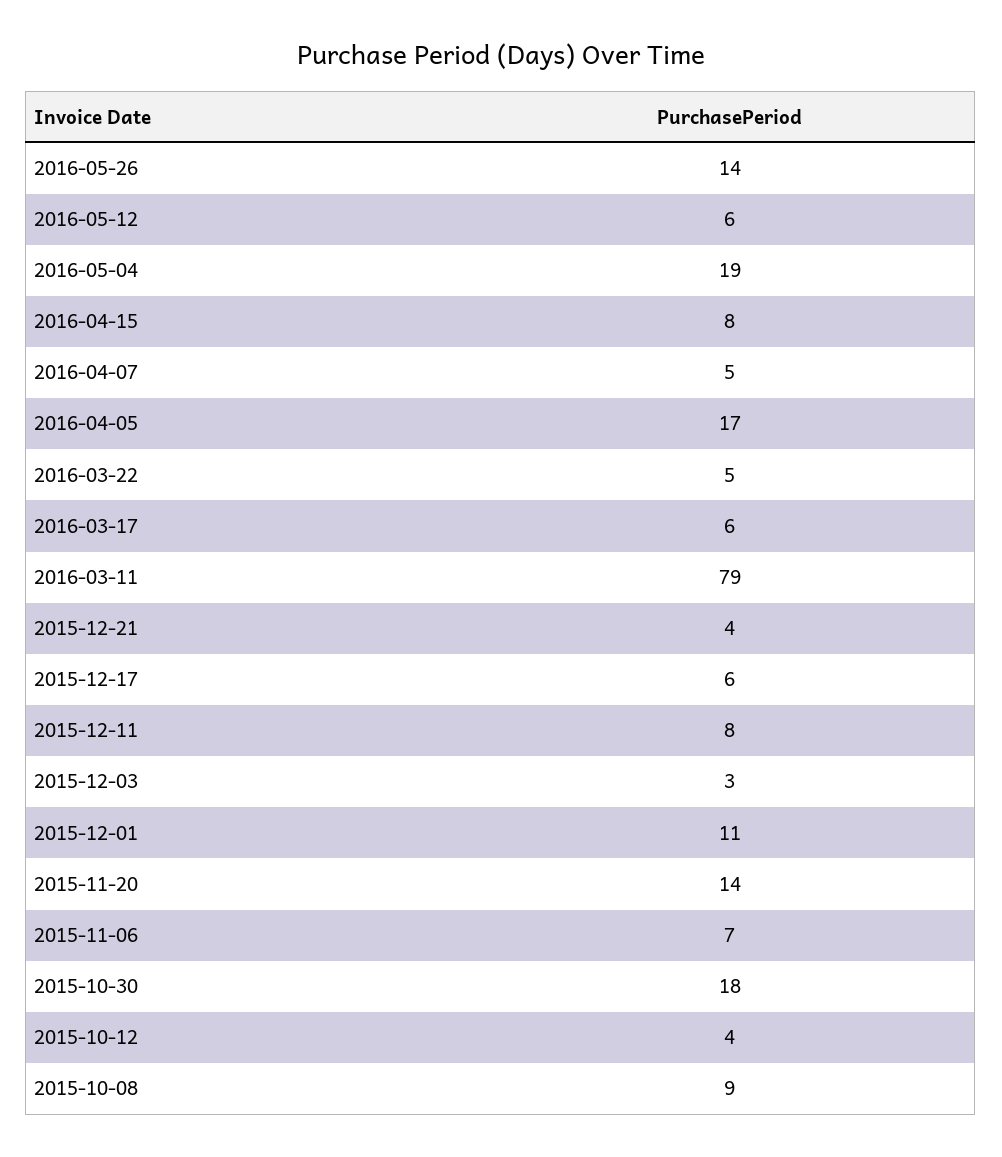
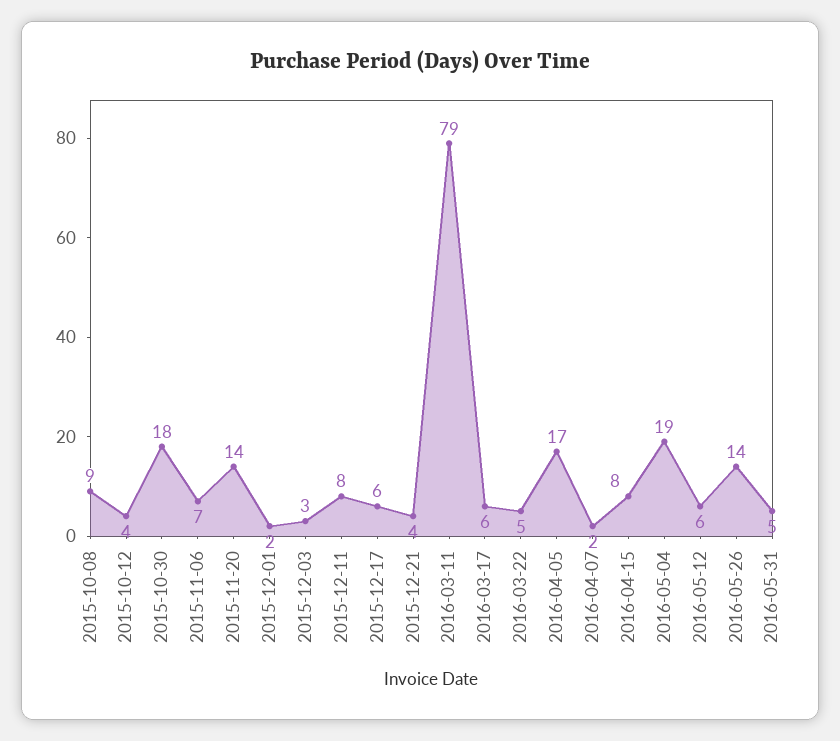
2016-04-07: 5 -> 2
2015-12-01: 11 -> 2
2016-05-31: none -> 5

